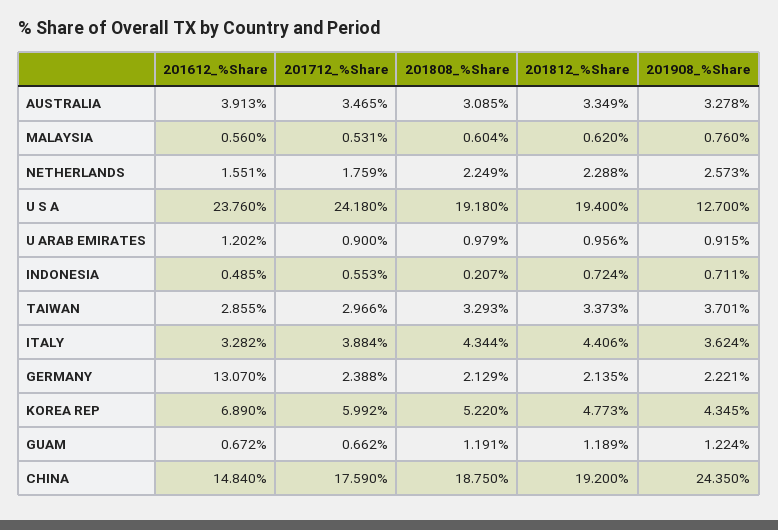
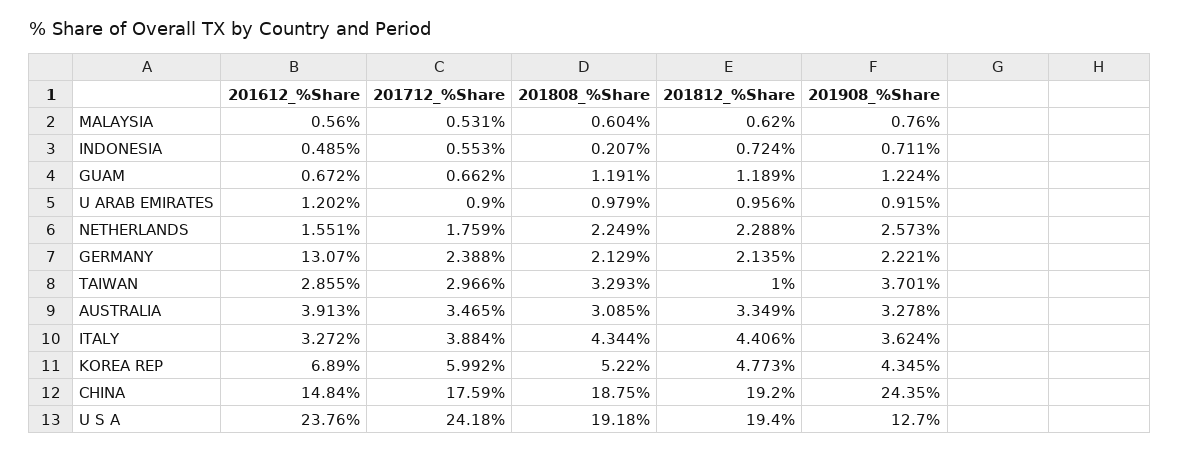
201812_%Share, TAIWAN: 3.373 -> 1
201612_%Share, ITALY: 3.282 -> 3.272

